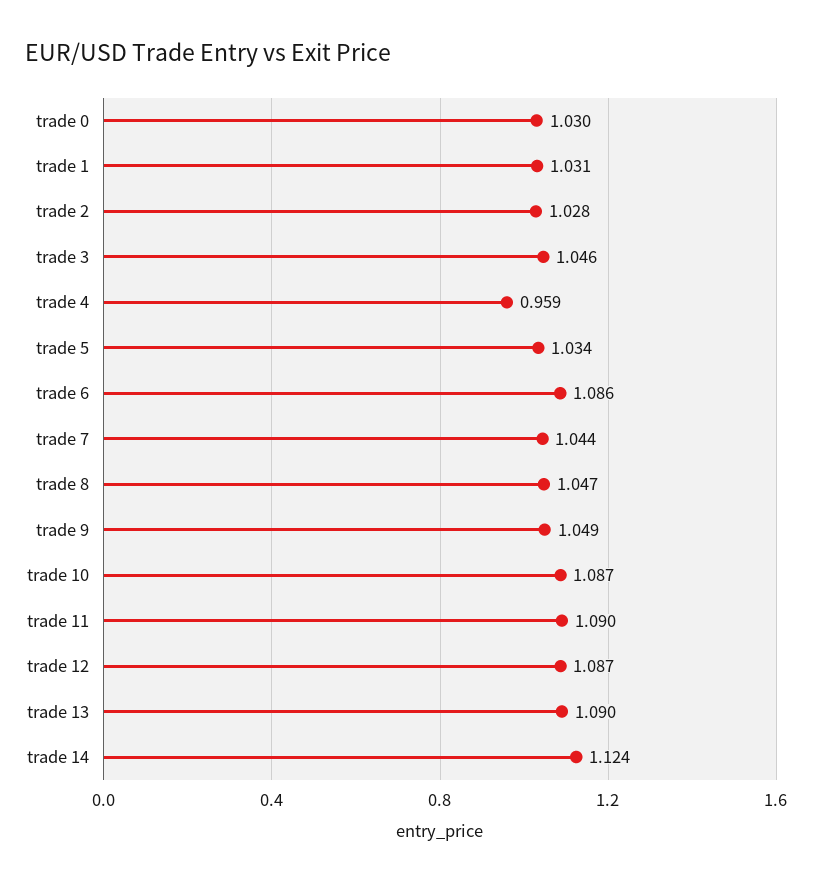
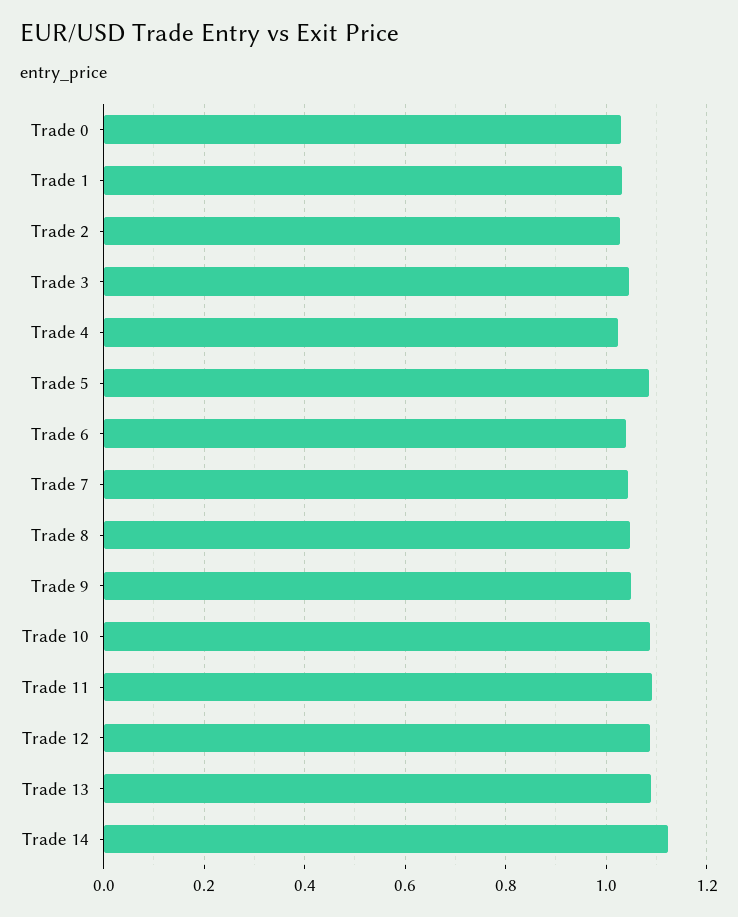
trade 4: 0.959 -> 1.02
trade 5: 1.034 -> 1.08
trade 6: 1.086 -> 1.04

